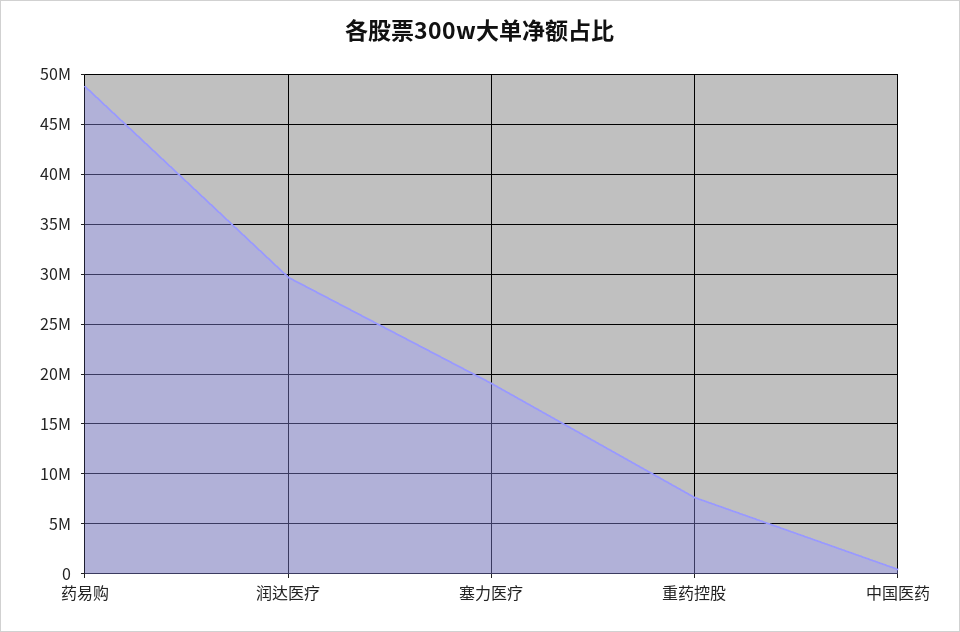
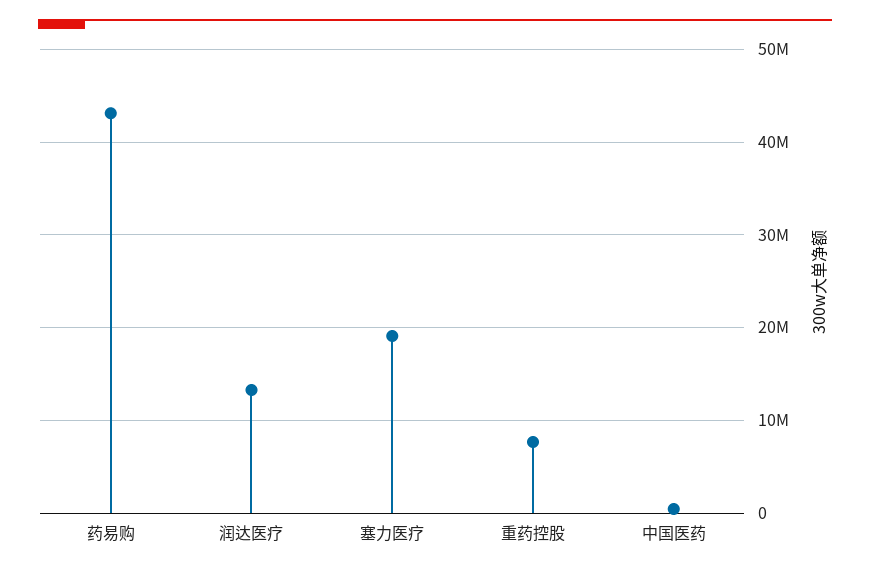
药易购: 49000000 -> 43000000
润达医疗: 30000000 -> 13000000

